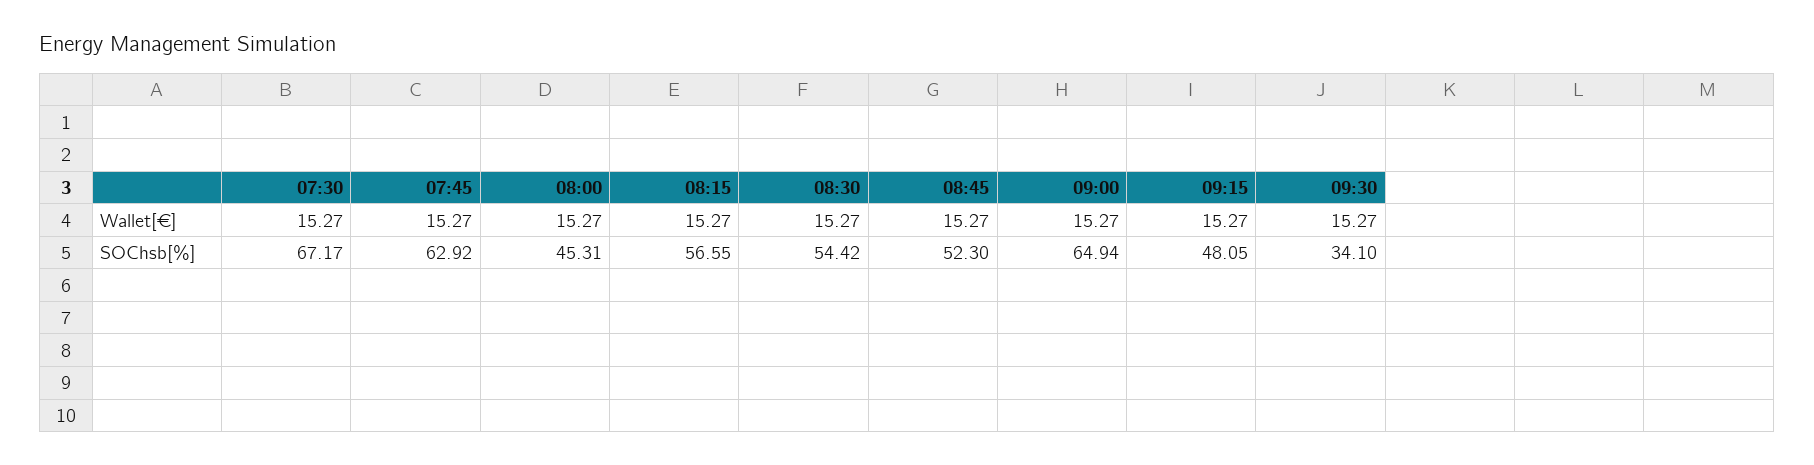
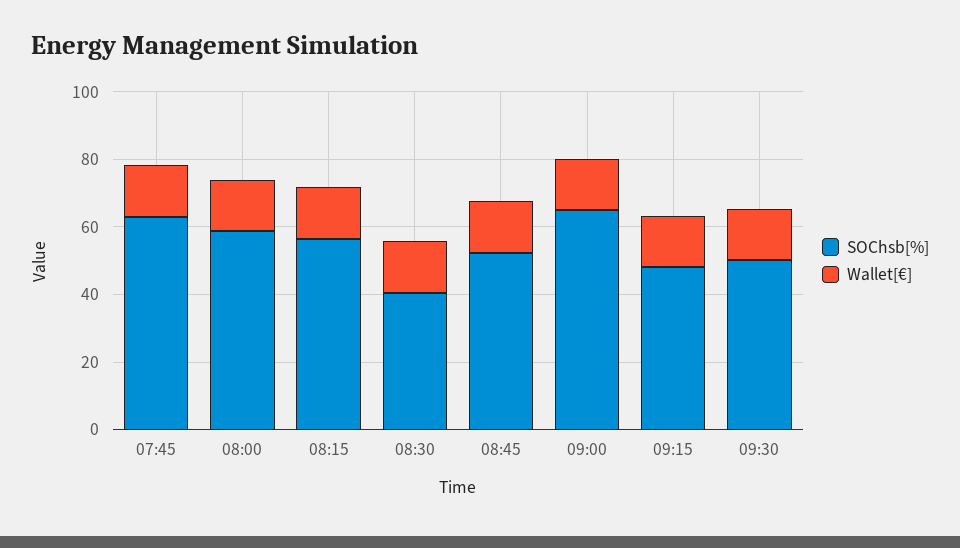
Wallet[€], 07:30: 15.27 -> none
SOChsb[%], 07:30: 67.17 -> none
SOChsb[%], 08:00: 45.31 -> 60
SOChsb[%], 08:30: 54.42 -> 40
SOChsb[%], 09:30: 34.1 -> 50

